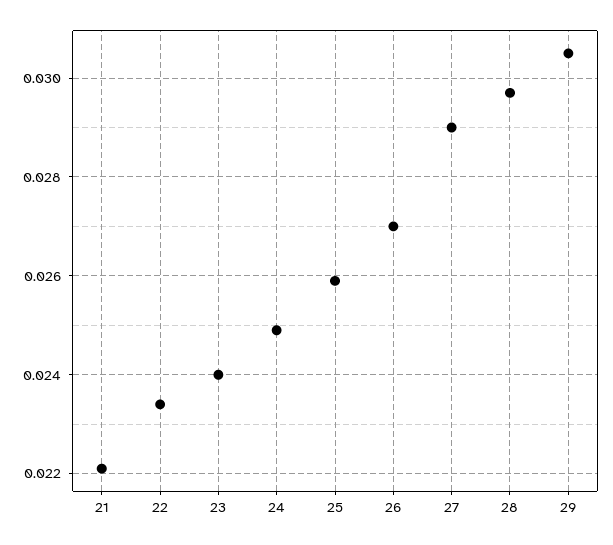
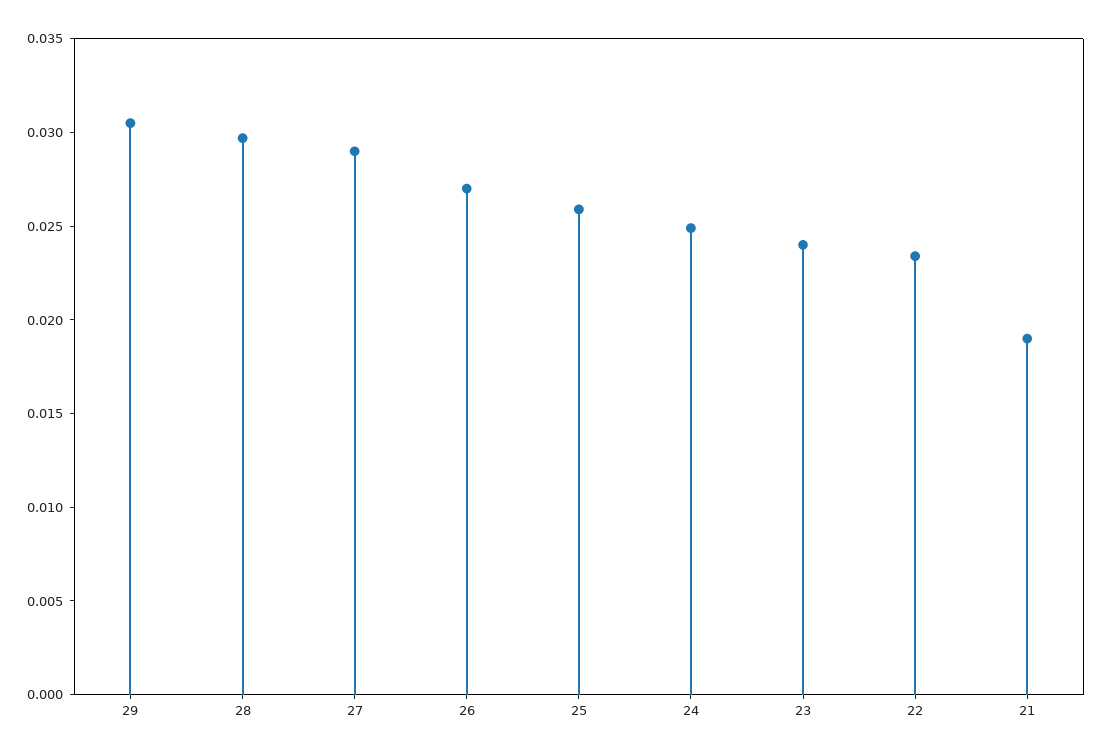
21: 0.022 -> 0.019

